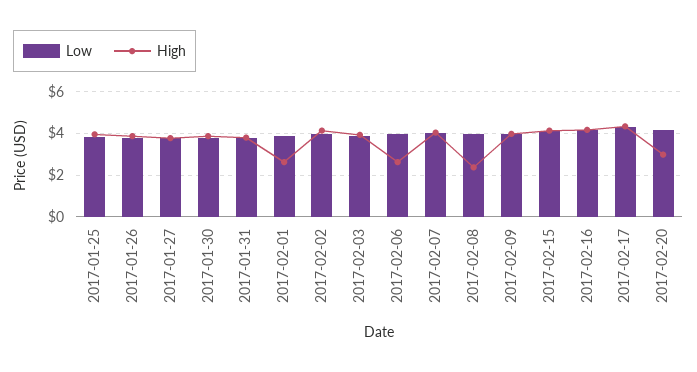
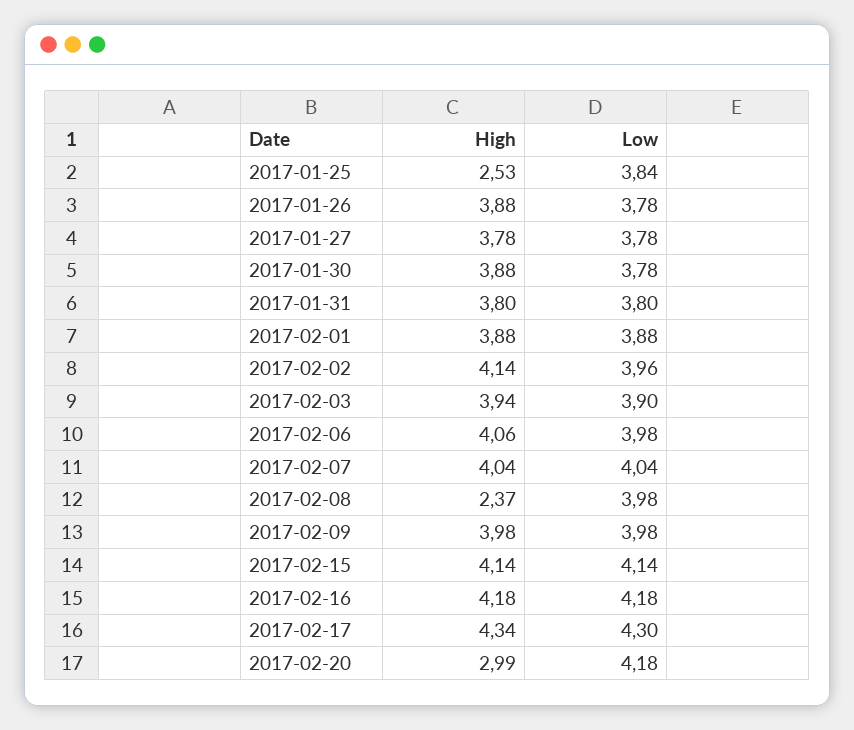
High, 2017-01-25: 4 -> 2.53
High, 2017-02-01: 2.5 -> 3.88
High, 2017-02-06: 2.5 -> 4.06

